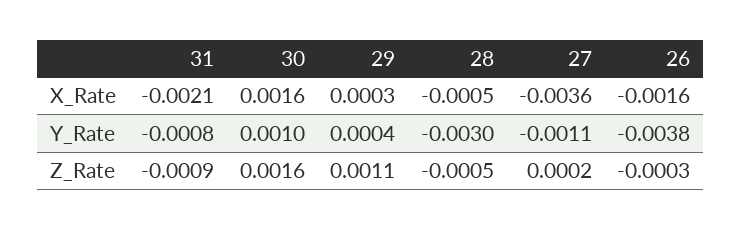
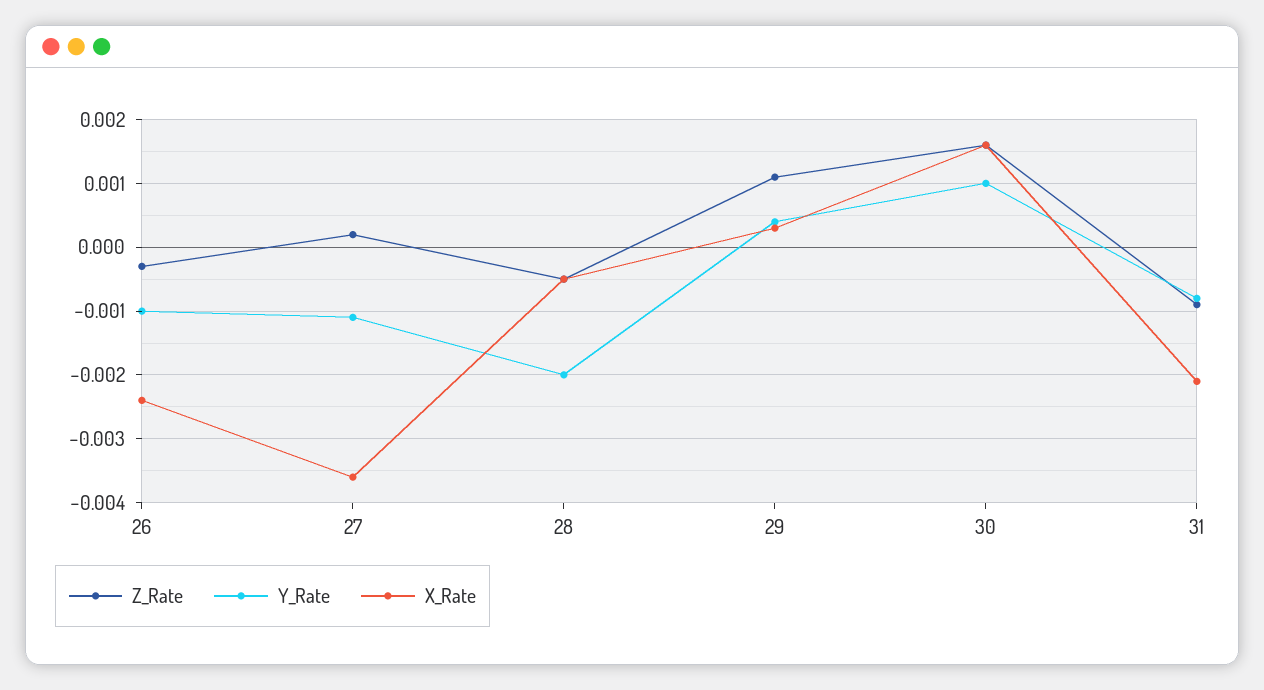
X_Rate, 26: -0.0016 -> -0.0024
Y_Rate, 28: -0.003 -> -0.002
Y_Rate, 26: -0.0038 -> -0.001

